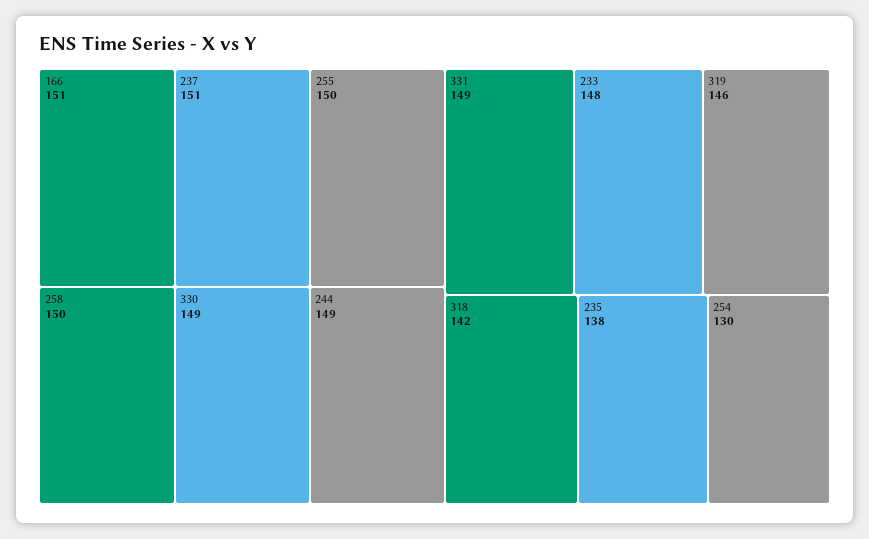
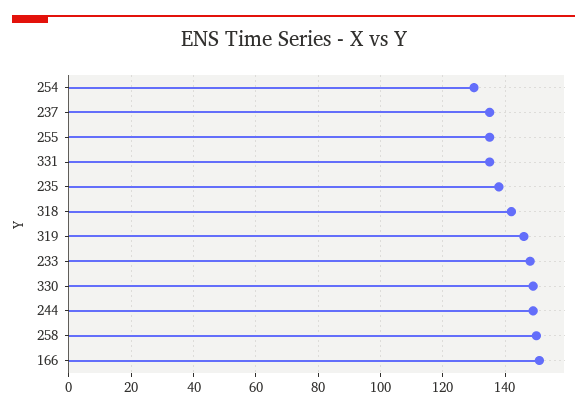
237: 151 -> 135
255: 150 -> 135
331: 149 -> 135

